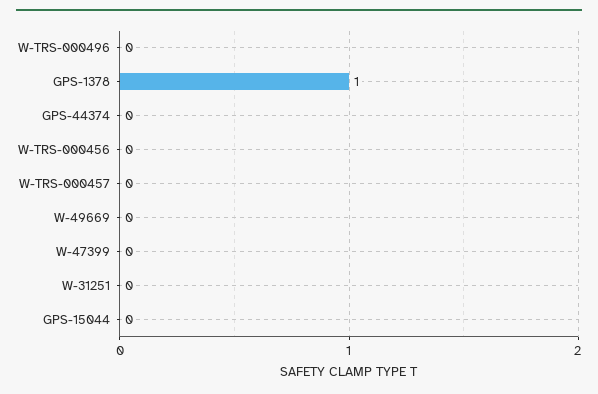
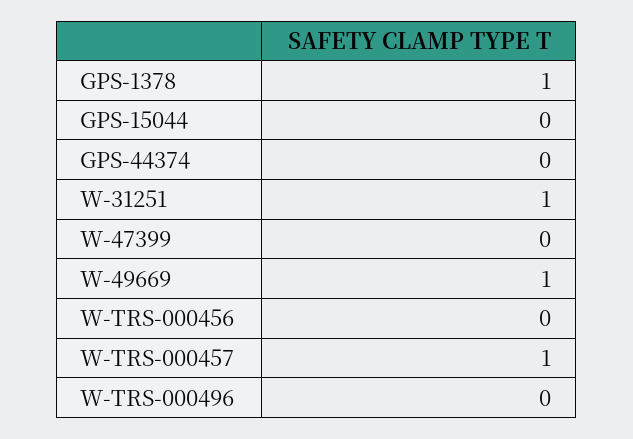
W-TRS-000457: 0 -> 1
W-49669: 0 -> 1
W-31251: 0 -> 1

